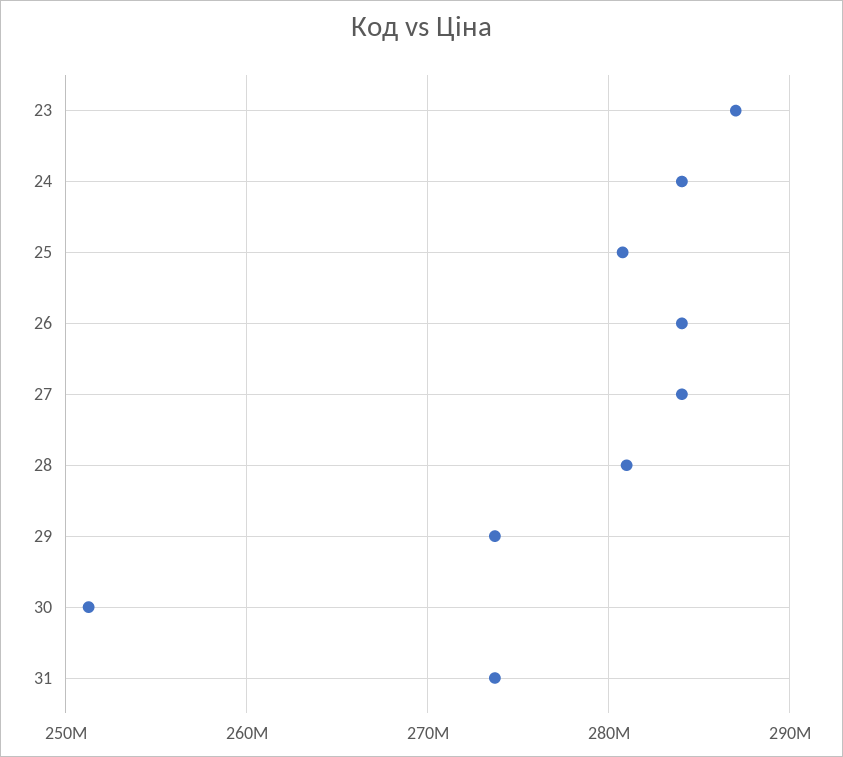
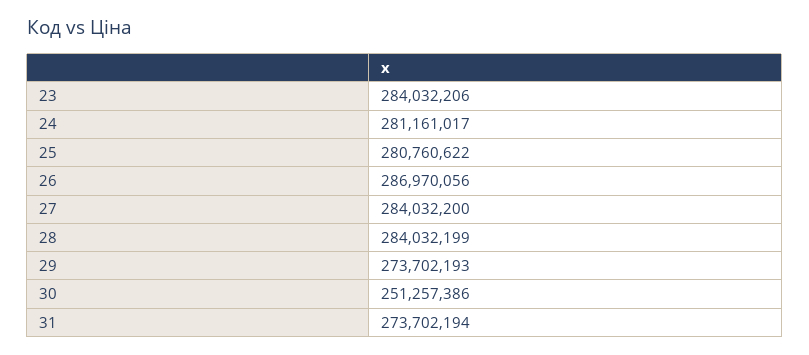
23: 287000000 -> 284032206
24: 284000000 -> 281161017
26: 284000000 -> 286970056
28: 281000000 -> 284032199

